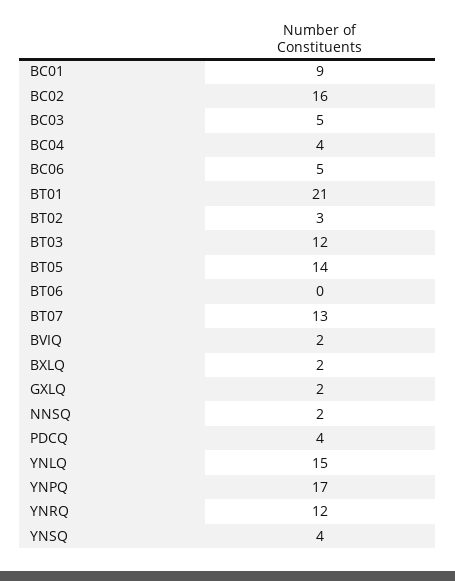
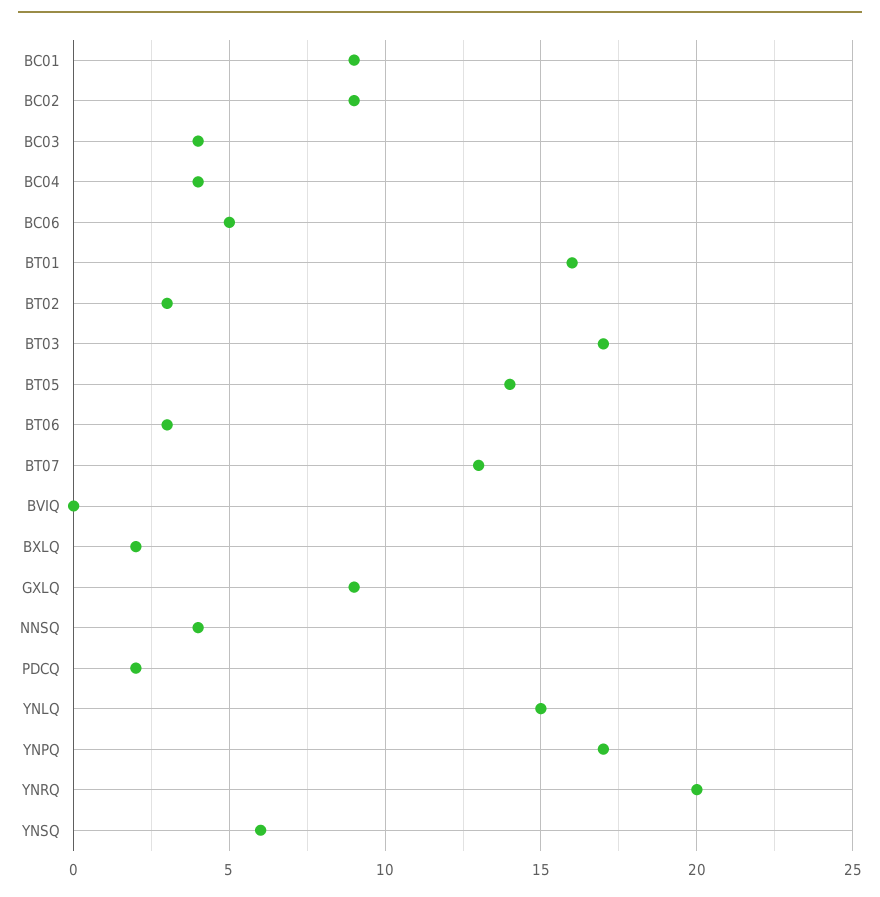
BC02: 16 -> 9
BC03: 5 -> 4
BT01: 21 -> 16
BT03: 12 -> 17
BT06: 0 -> 3
BVIQ: 2 -> 0
GXLQ: 2 -> 9
NNSQ: 2 -> 4
PDCQ: 4 -> 2
YNRQ: 12 -> 20
YNSQ: 4 -> 6

